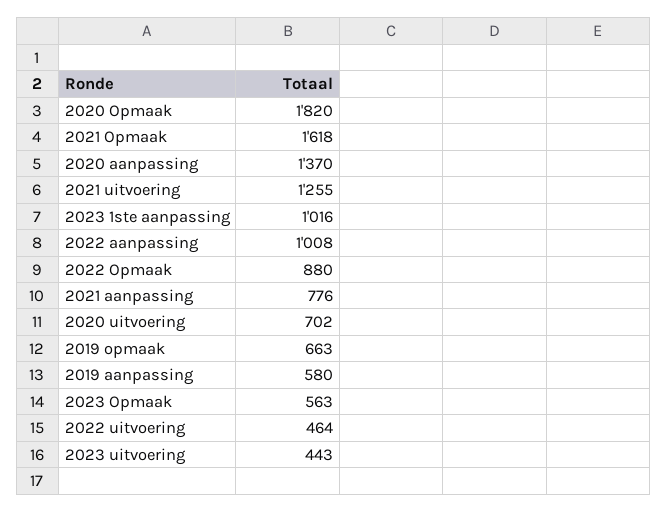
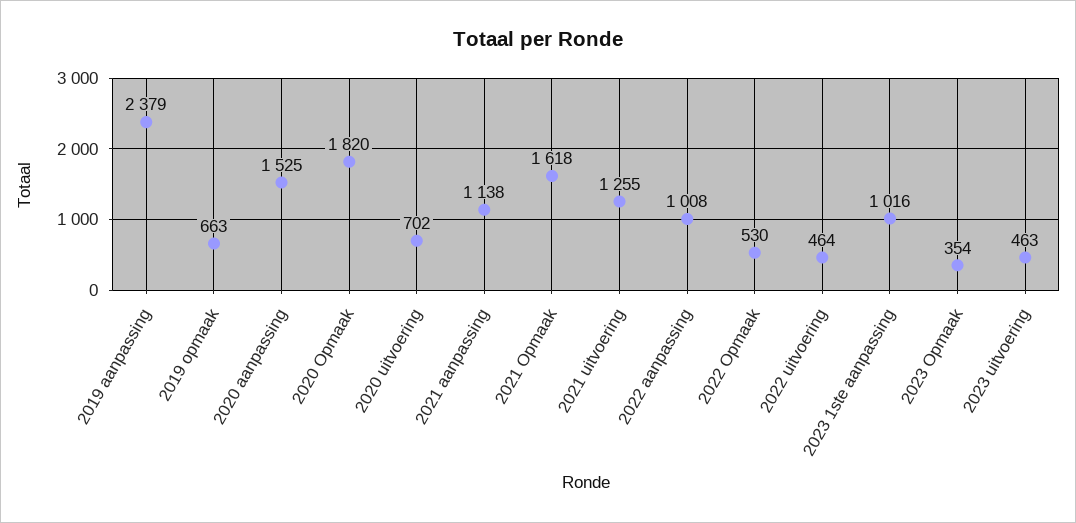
2020 aanpassing: 1370 -> 1525
2022 Opmaak: 880 -> 530
2021 aanpassing: 776 -> 1138
2019 aanpassing: 580 -> 2379
2023 Opmaak: 563 -> 354
2023 uitvoering: 443 -> 463

